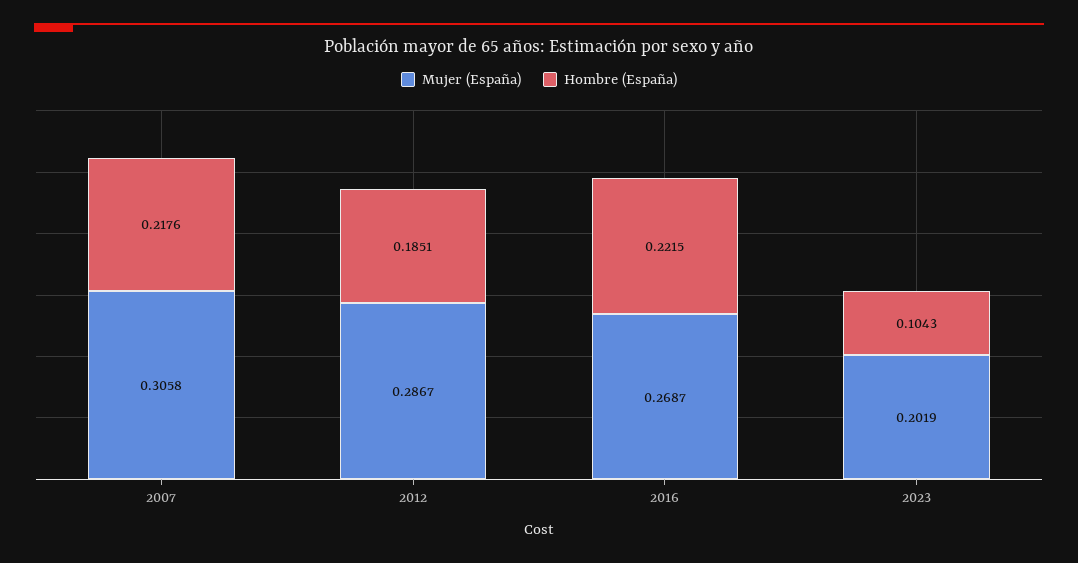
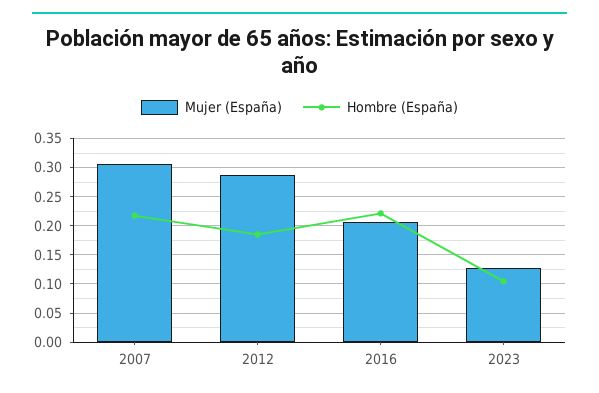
Mujer (España), 2016: 0.2687 -> 0.2
Mujer (España), 2023: 0.2019 -> 0.125

